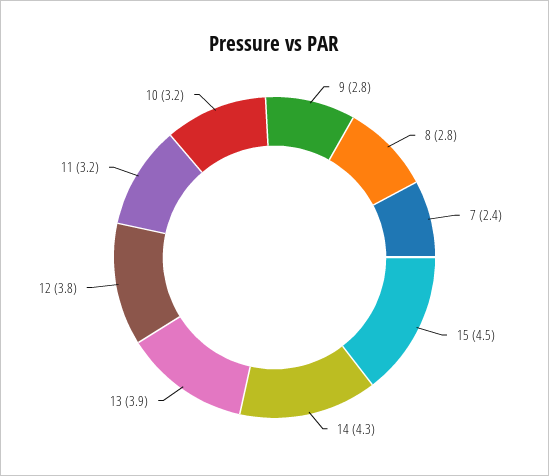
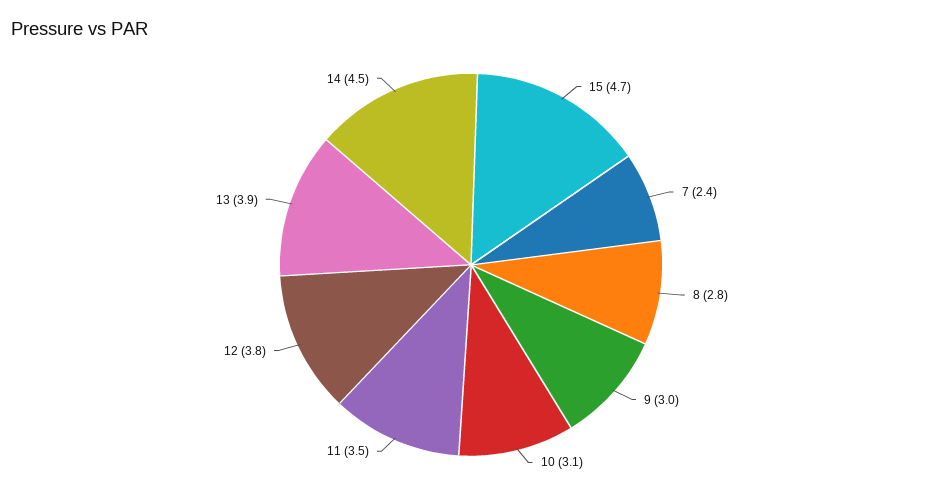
9: 2.8 -> 3
15: 4.5 -> 4.7
14: 4.3 -> 4.5
11: 3.2 -> 3.5
10: 3.2 -> 3.1

